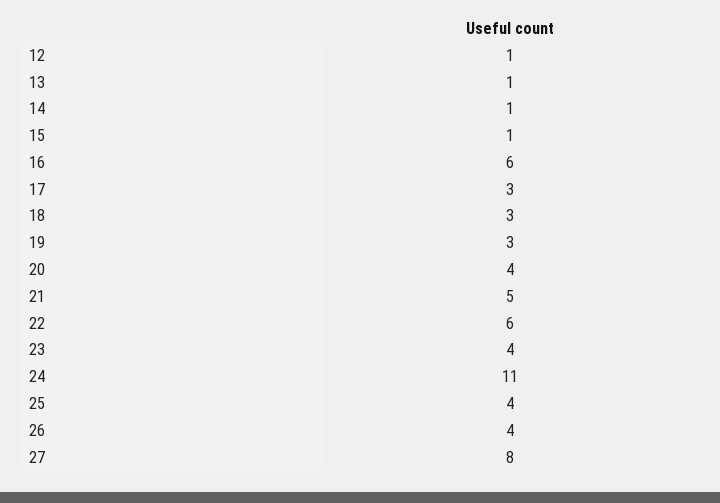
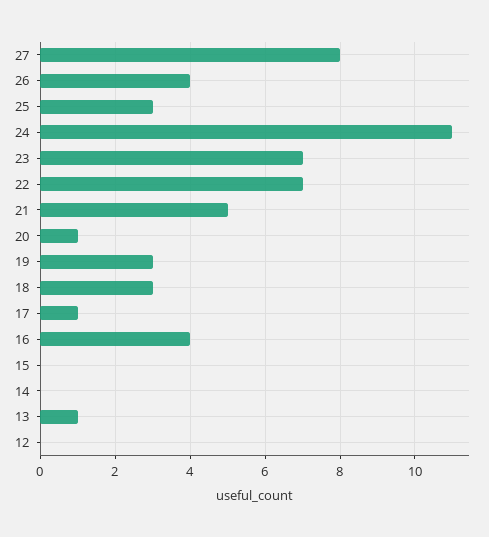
12: 1 -> 0
14: 1 -> 0
15: 1 -> 0
16: 6 -> 4
17: 3 -> 1
20: 4 -> 1
22: 6 -> 7
23: 4 -> 7
25: 4 -> 3

